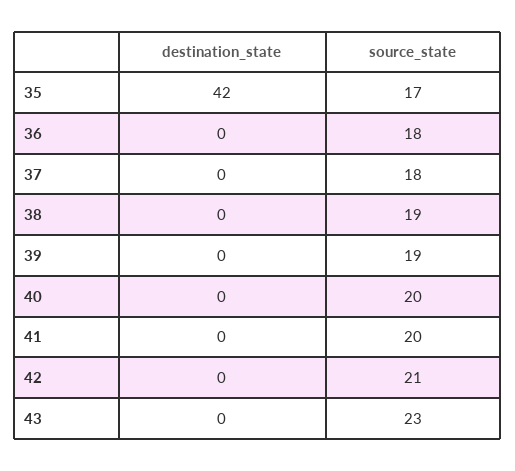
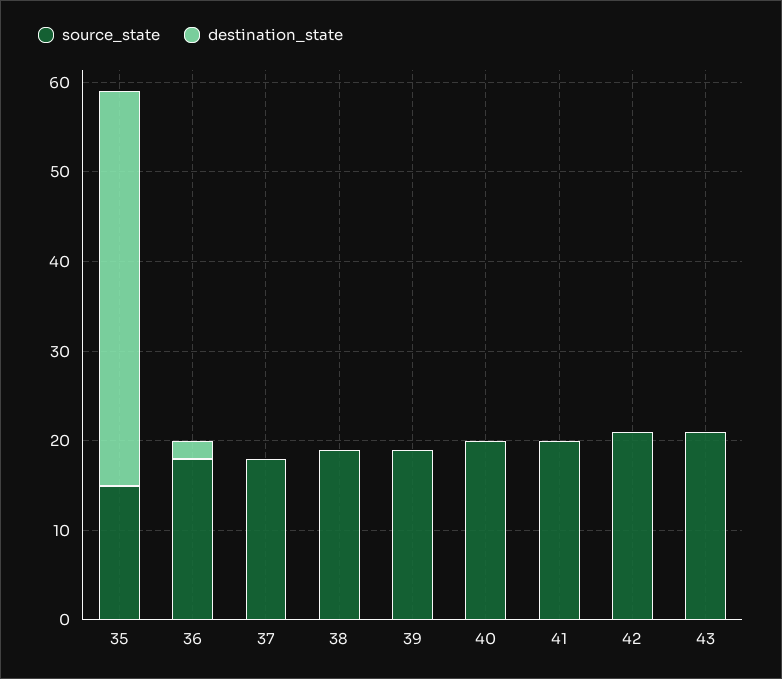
destination_state, 35: 42 -> 44
source_state, 35: 17 -> 15
destination_state, 36: 0 -> 2
source_state, 43: 23 -> 21

